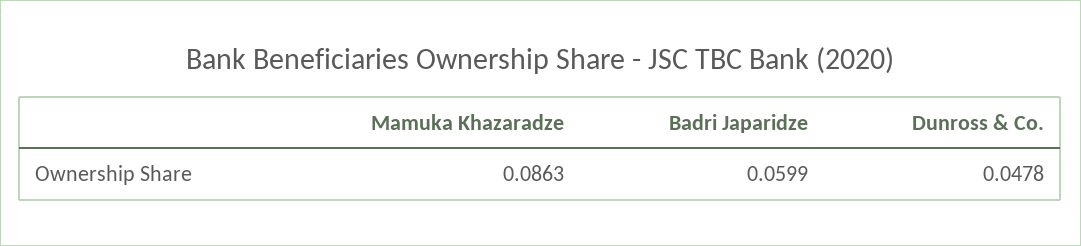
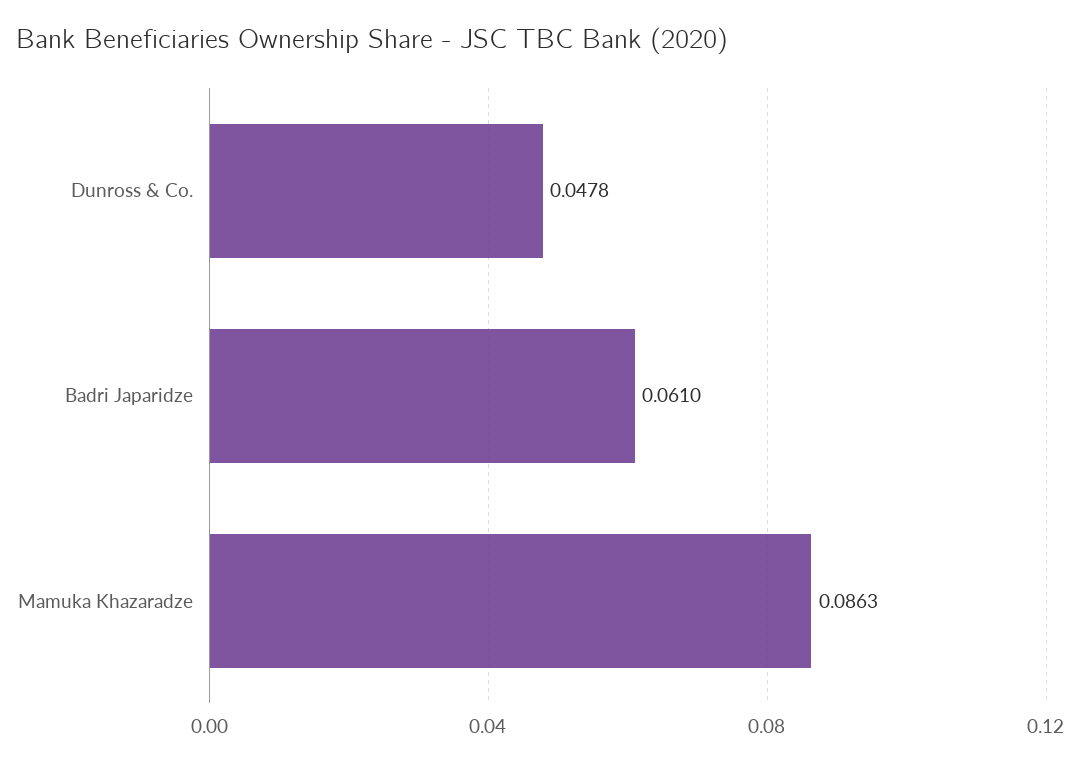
Badri Japaridze: 0.0599 -> 0.061

